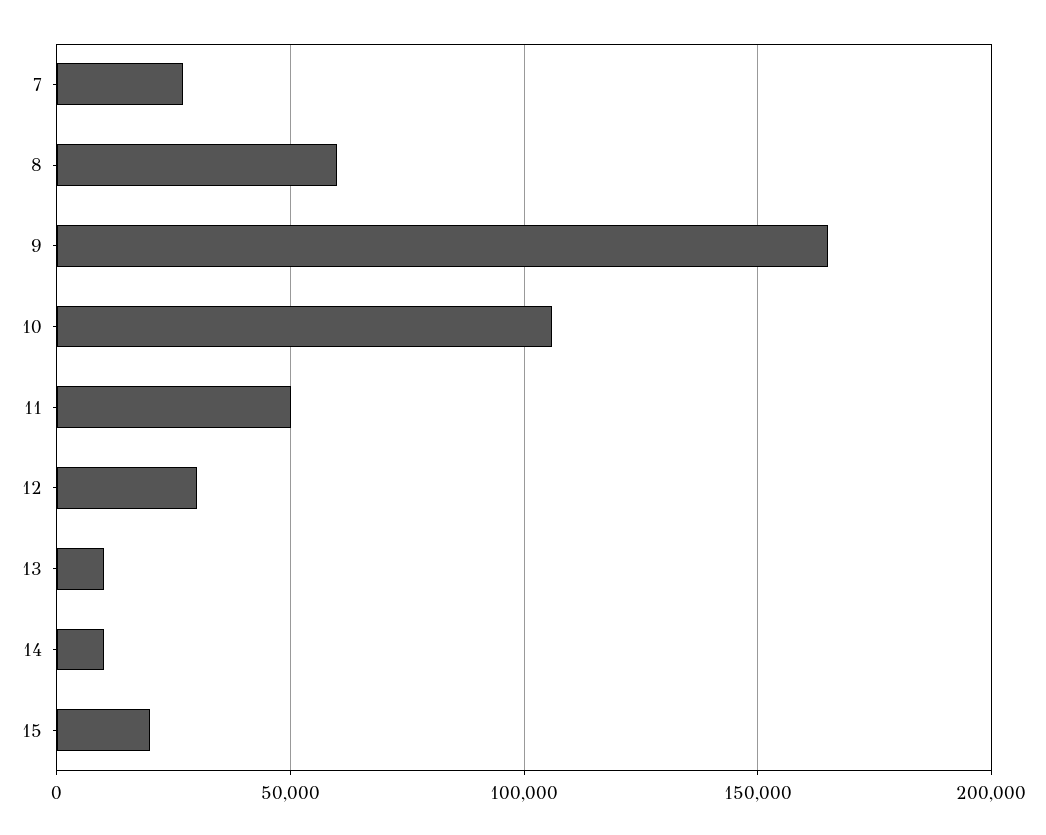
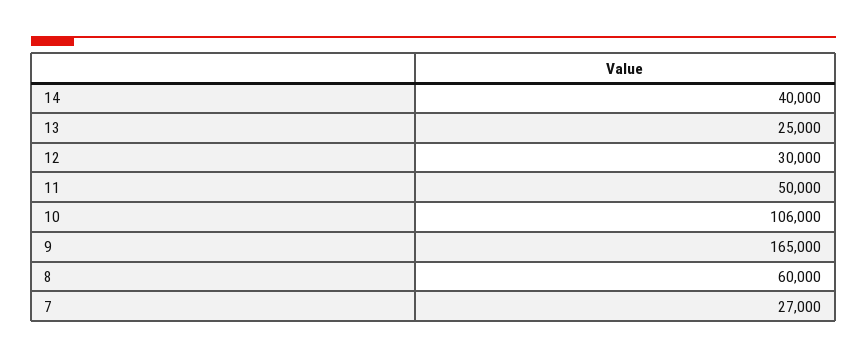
13: 10000 -> 25000
14: 10000 -> 40000
15: 20000 -> none

